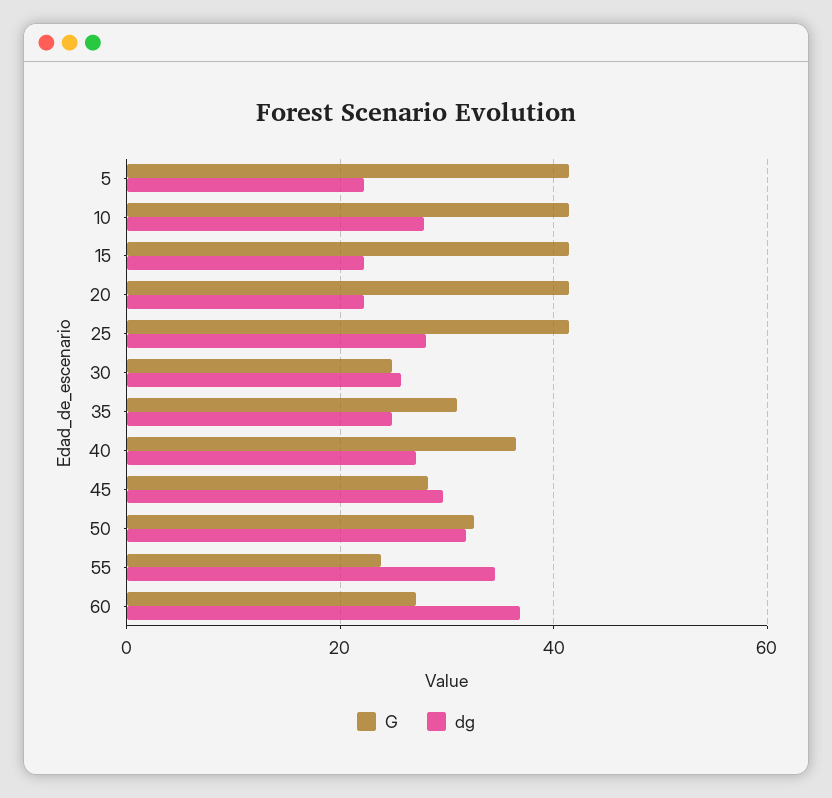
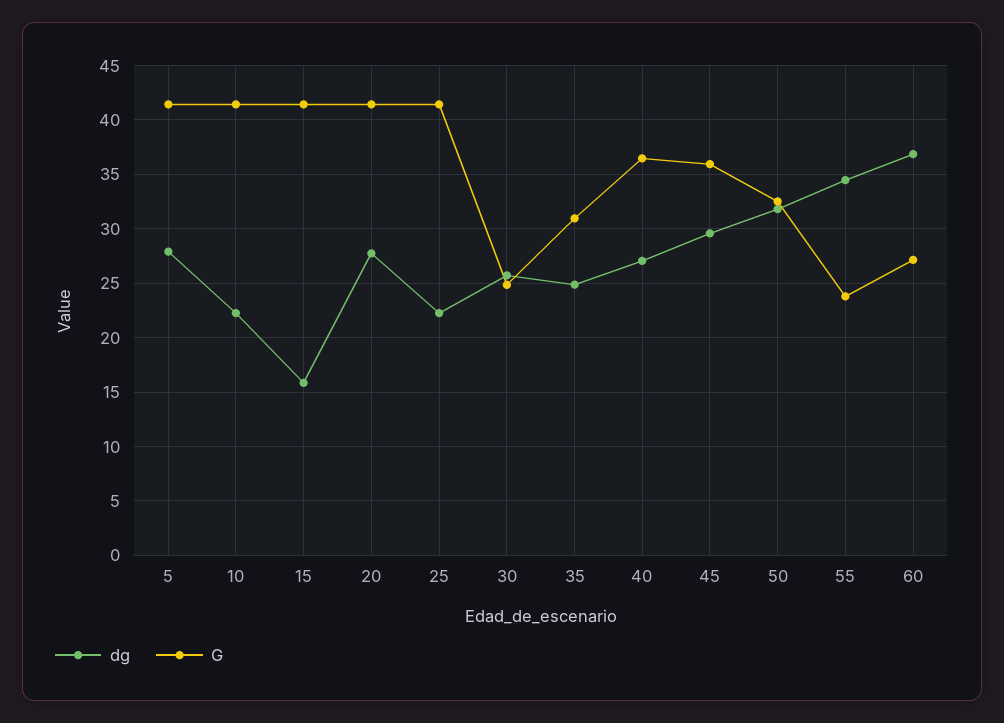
dg, 5: 22 -> 28
dg, 10: 28 -> 22
dg, 15: 22 -> 16
dg, 20: 22 -> 28
dg, 25: 28 -> 22
G, 45: 28 -> 36

